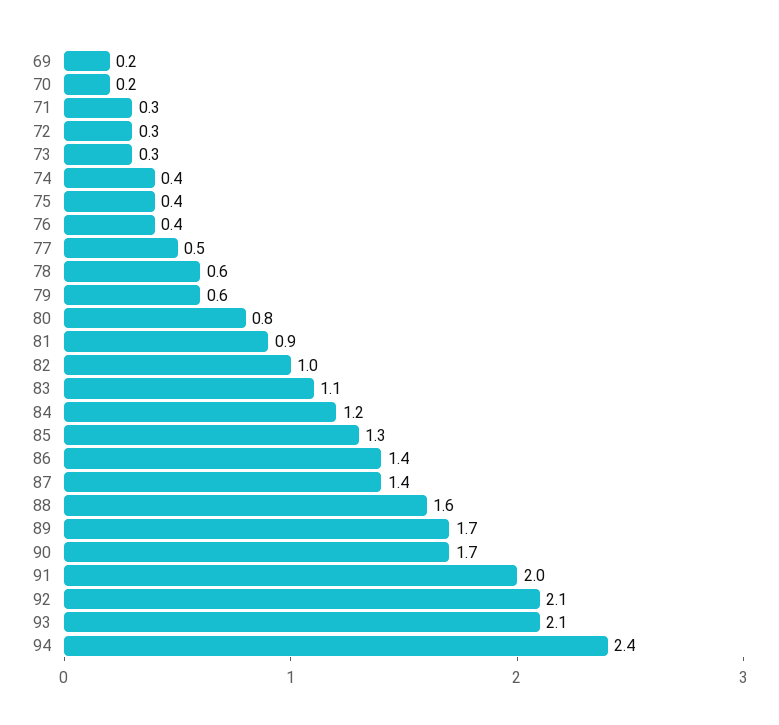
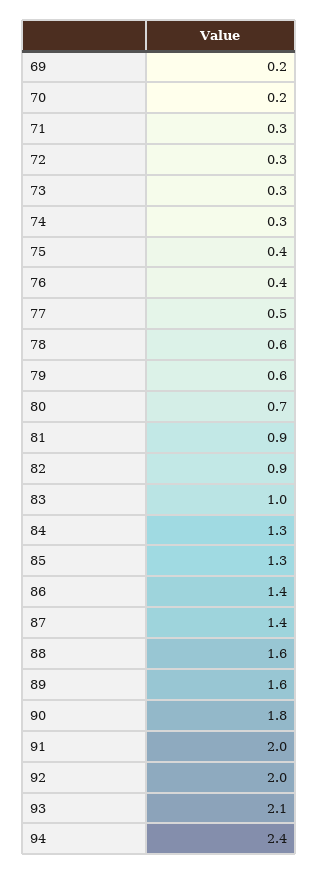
74: 0.4 -> 0.3
80: 0.8 -> 0.7
82: 1 -> 0.9
83: 1.1 -> 1
84: 1.2 -> 1.3
89: 1.7 -> 1.6
90: 1.7 -> 1.8
92: 2.1 -> 2

